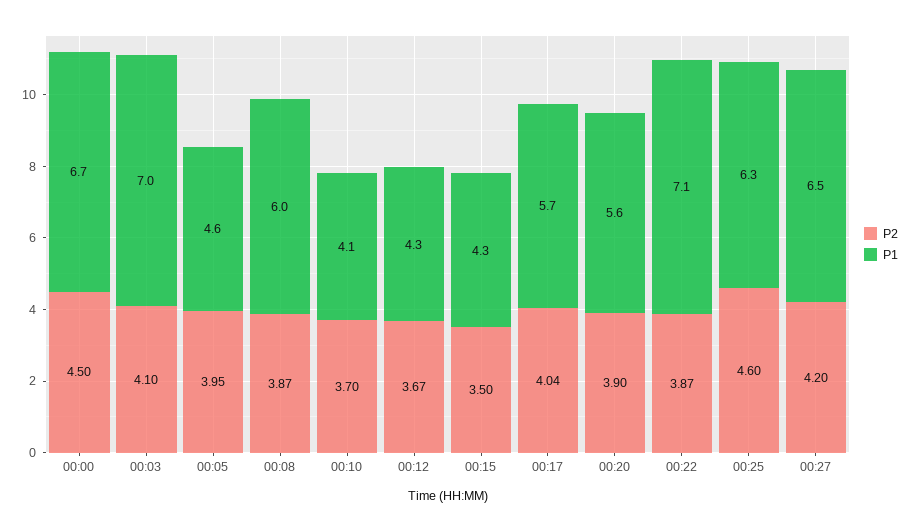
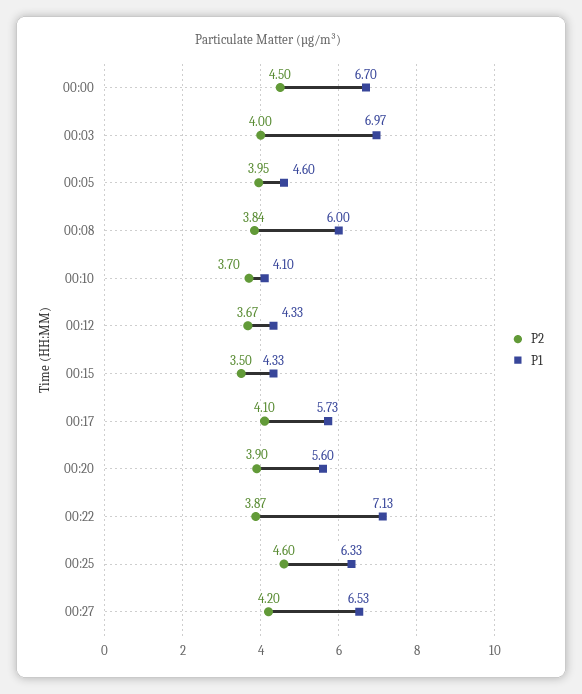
P2, 00:03: 4.1 -> 4
P2, 00:08: 3.87 -> 3.84
P2, 00:17: 4.04 -> 4.1

